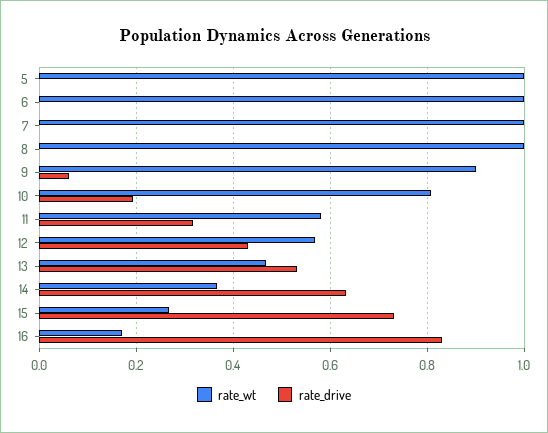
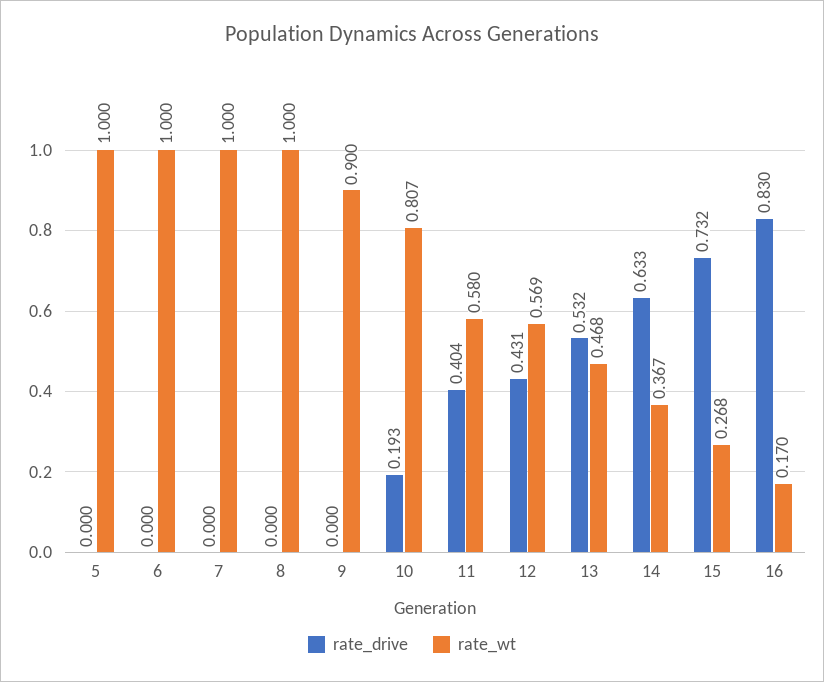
rate_drive, 9: 0.06 -> 0
rate_drive, 11: 0.32 -> 0.404

